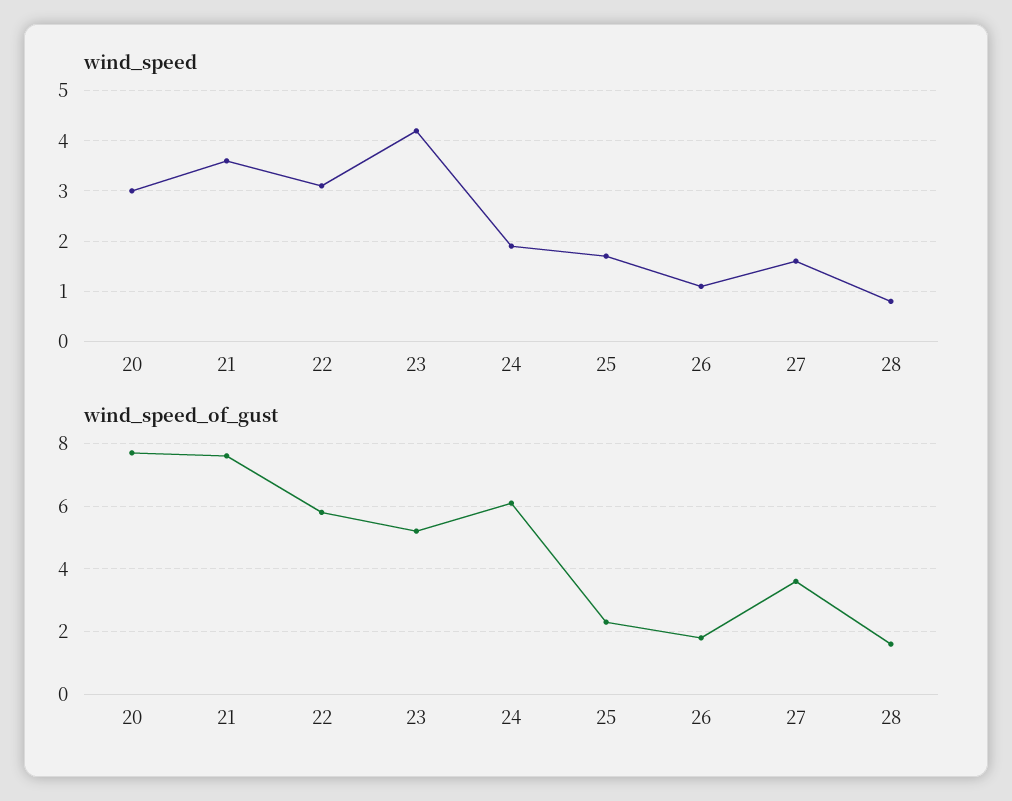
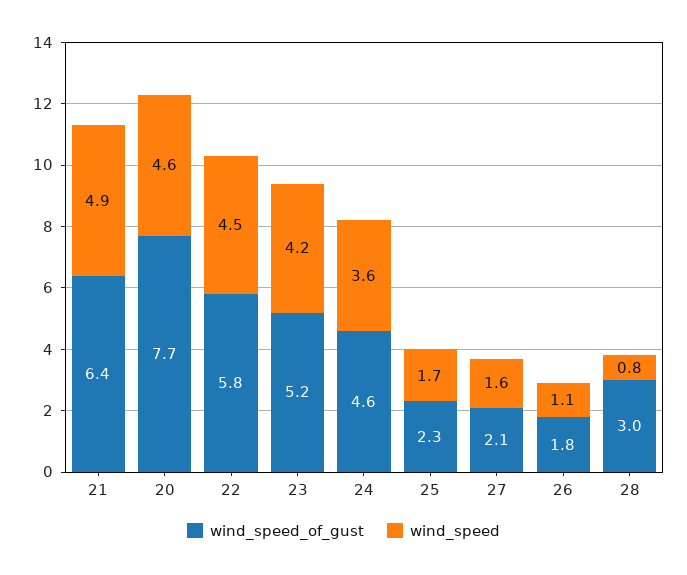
wind_speed, 20: 3 -> 4.6
wind_speed, 21: 3.5 -> 4.9
wind_speed, 22: 3 -> 4.5
wind_speed, 24: 2 -> 3.6
wind_speed_of_gust, 21: 7.5 -> 6.4
wind_speed_of_gust, 24: 6 -> 4.6
wind_speed_of_gust, 27: 3.5 -> 2.1
wind_speed_of_gust, 28: 1.5 -> 3

